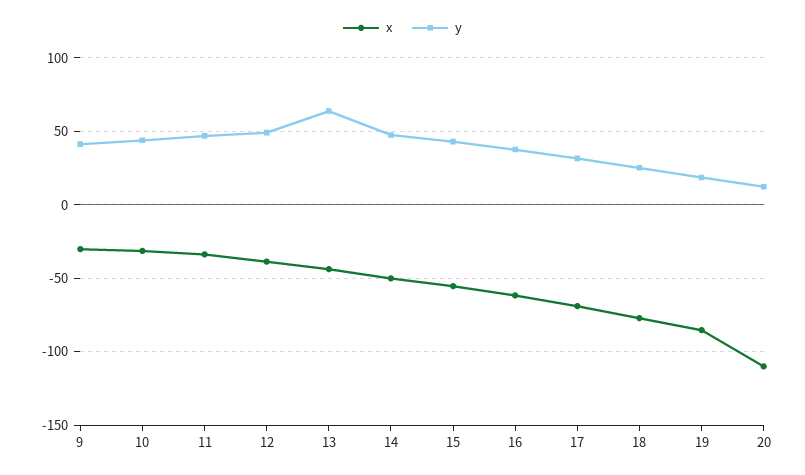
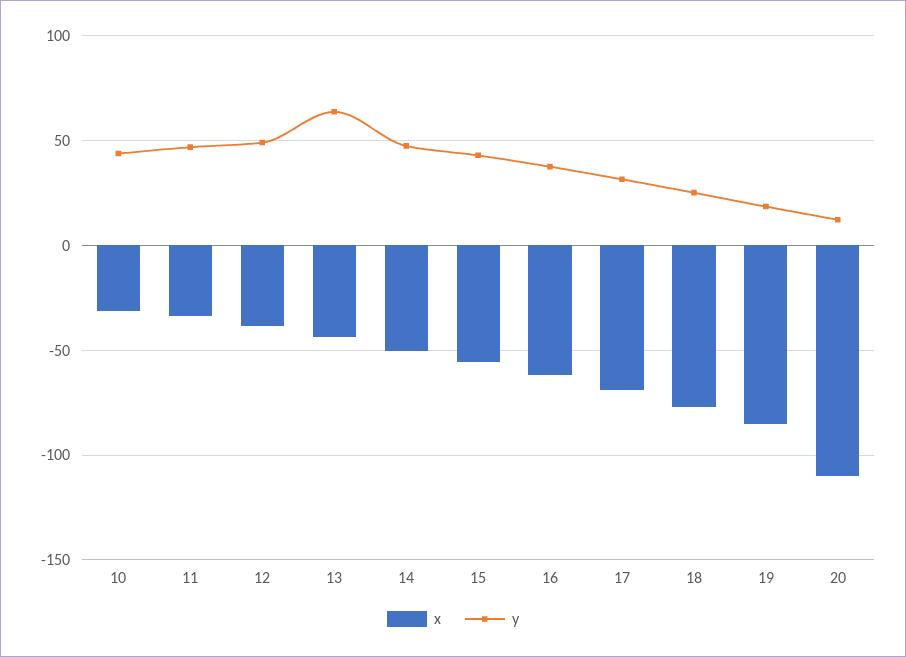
x, 9: -30 -> none
y, 9: 40 -> none

